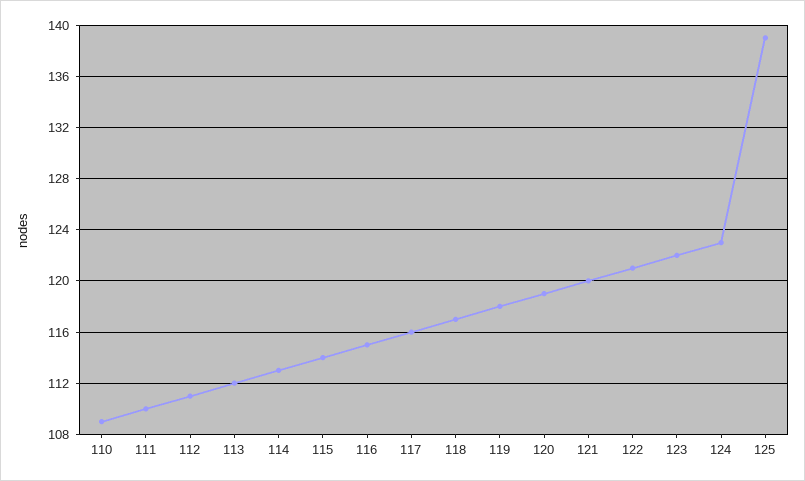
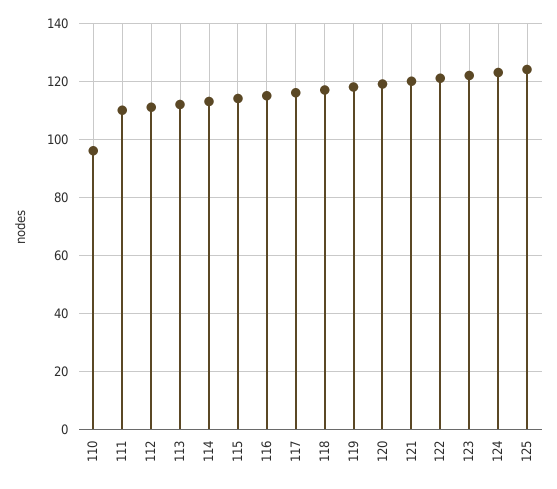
110: 109 -> 95
125: 139 -> 125

